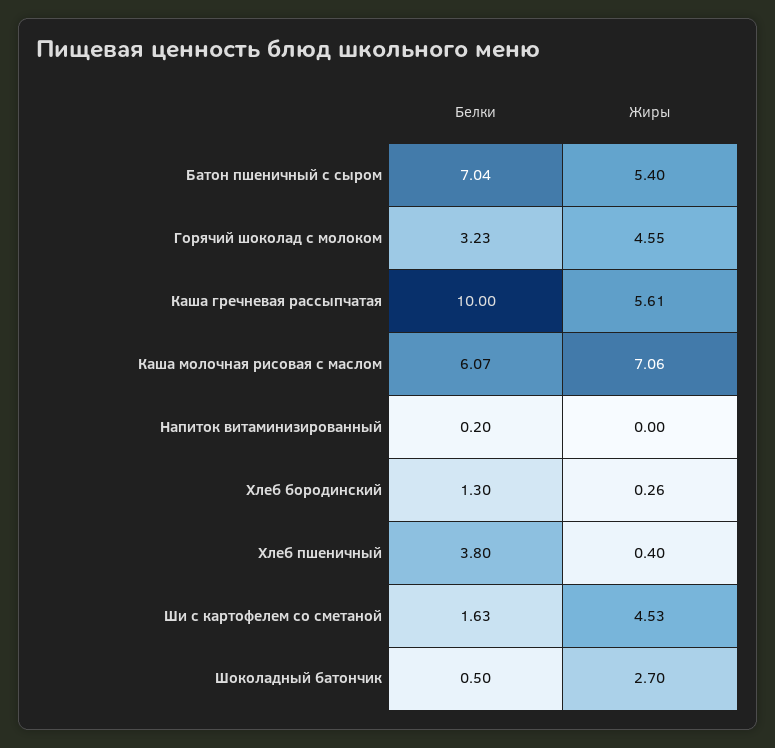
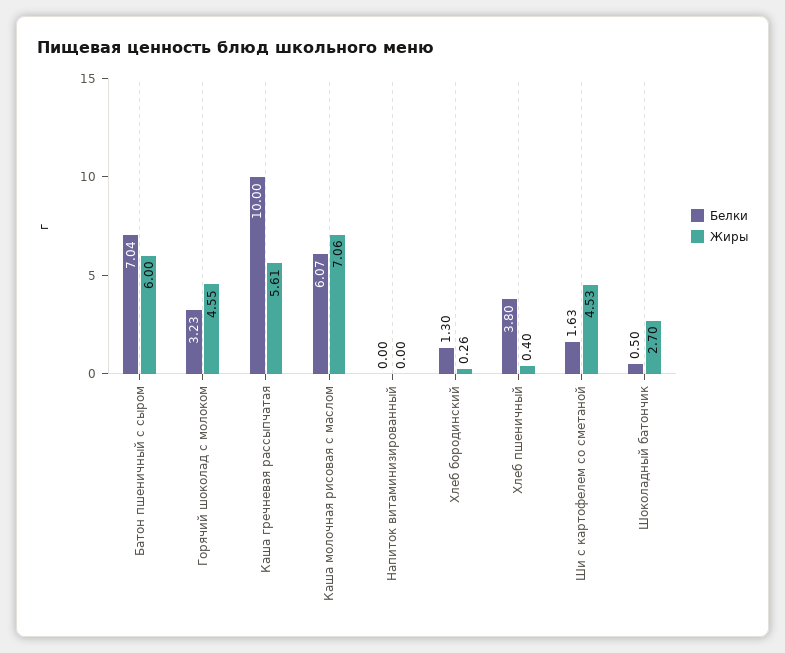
Жиры, Батон пшеничный с сыром: 5.4 -> 6
Белки, Напиток витаминизированный: 0.2 -> 0

